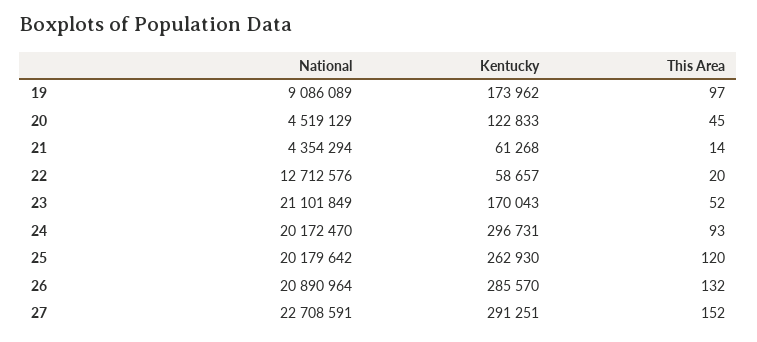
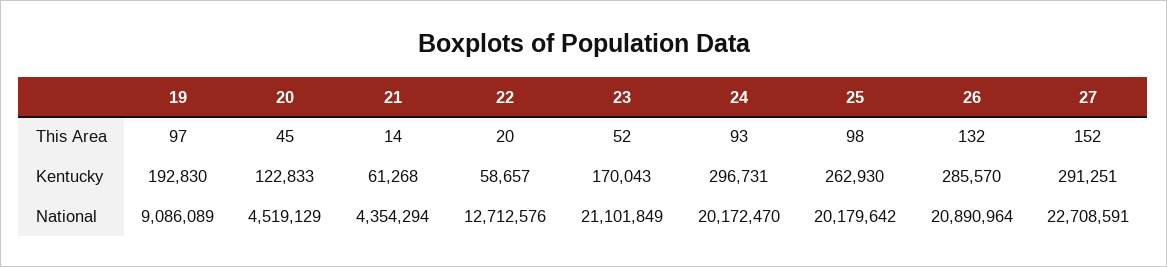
Kentucky, 19: 173962 -> 192830
This Area, 25: 120 -> 98

